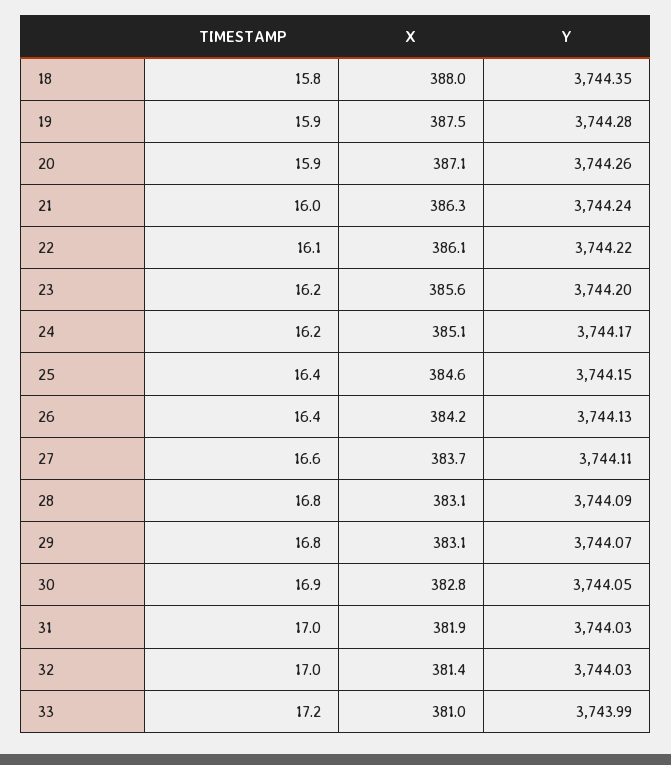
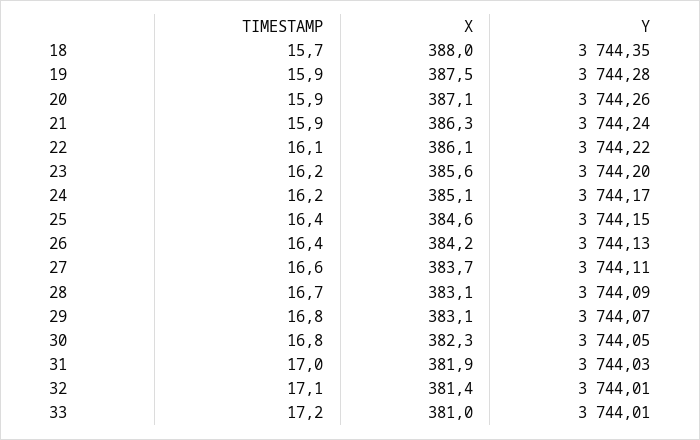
TIMESTAMP, 18: 15.8 -> 15.7
TIMESTAMP, 21: 16 -> 15.9
TIMESTAMP, 28: 16.8 -> 16.7
TIMESTAMP, 30: 16.9 -> 16.8
X, 30: 382.8 -> 382.3
TIMESTAMP, 32: 17 -> 17.1
Y, 32: 3744.03 -> 3744.01
Y, 33: 3743.99 -> 3744.01

